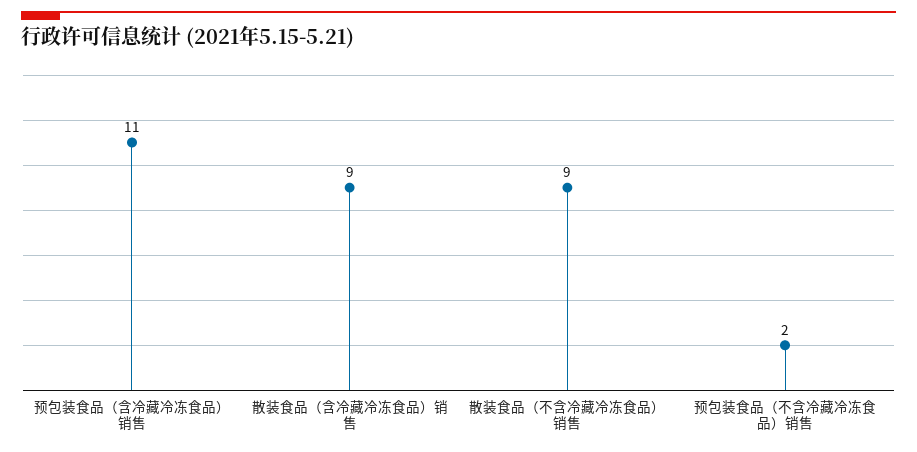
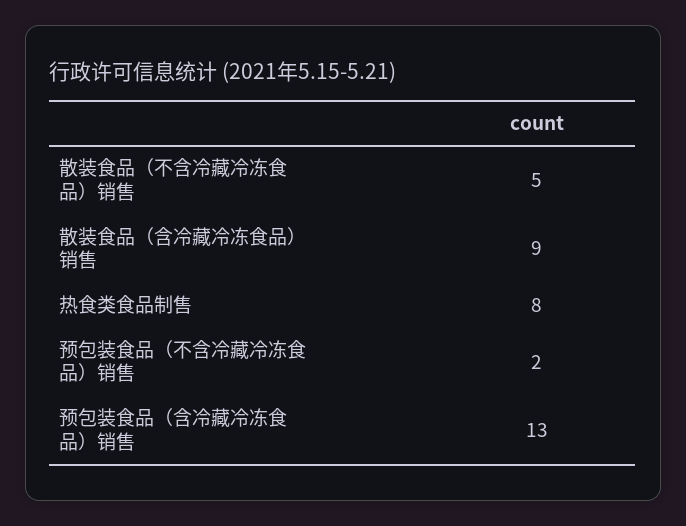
预包装食品（含冷藏冷冻食品）销售: 11 -> 13
散装食品（不含冷藏冷冻食品）销售: 9 -> 5
热食类食品制售: none -> 8

